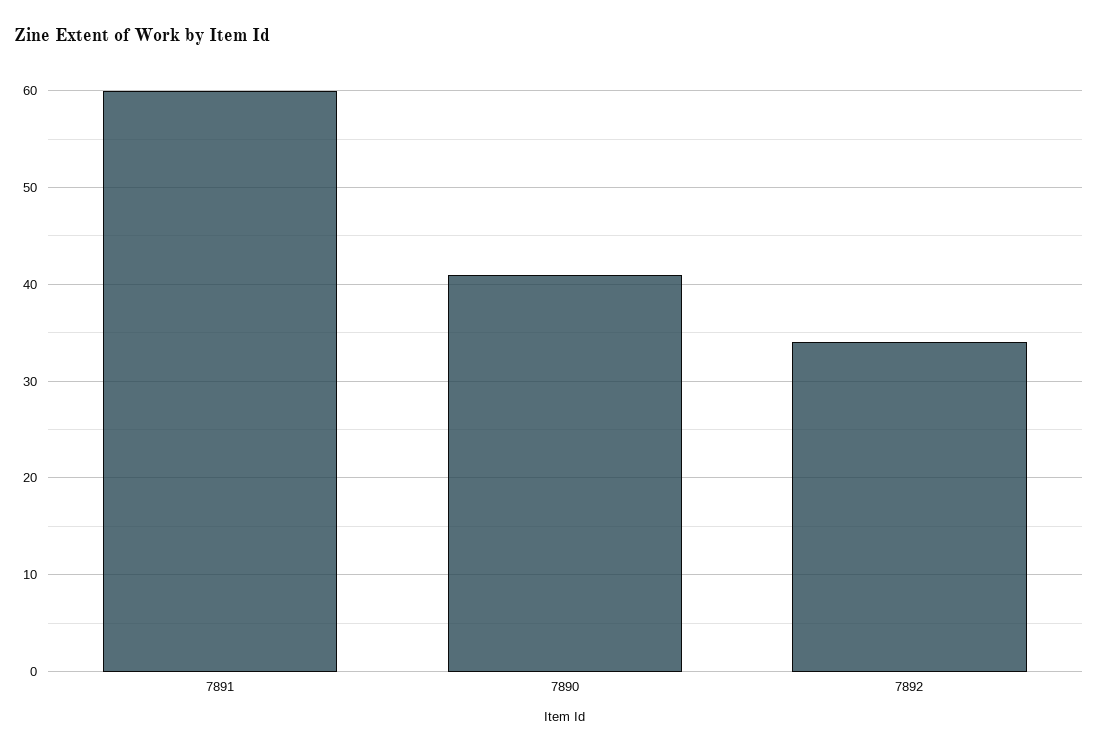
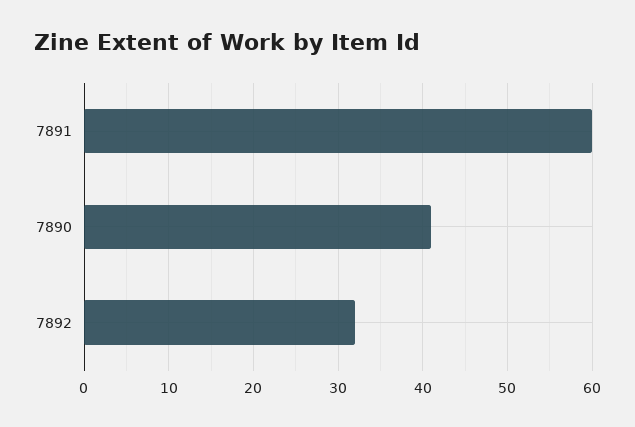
7892: 34 -> 32

